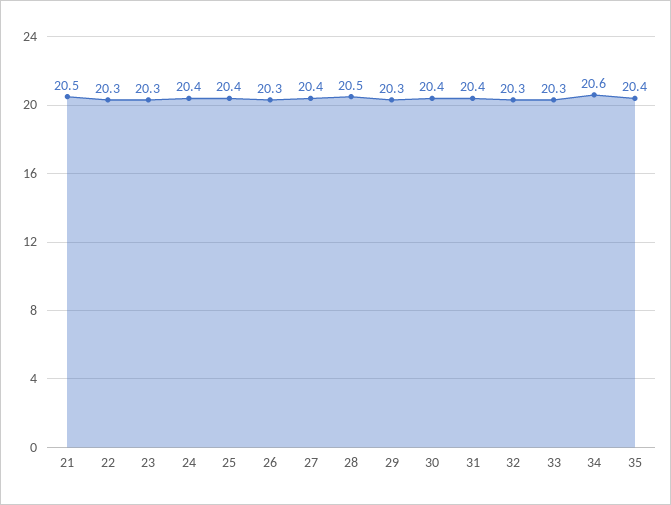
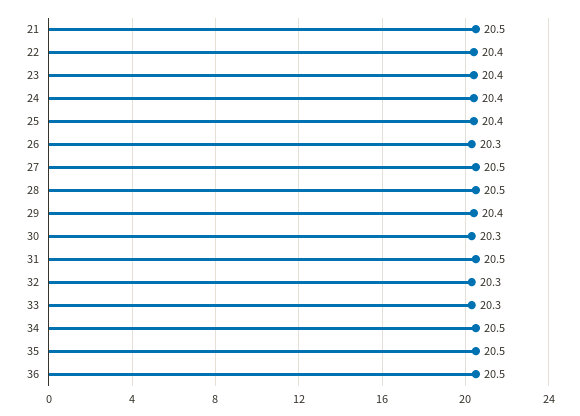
22: 20.3 -> 20.4
23: 20.3 -> 20.4
27: 20.4 -> 20.5
29: 20.3 -> 20.4
30: 20.4 -> 20.3
31: 20.4 -> 20.5
34: 20.6 -> 20.5
35: 20.4 -> 20.5
36: none -> 20.5

